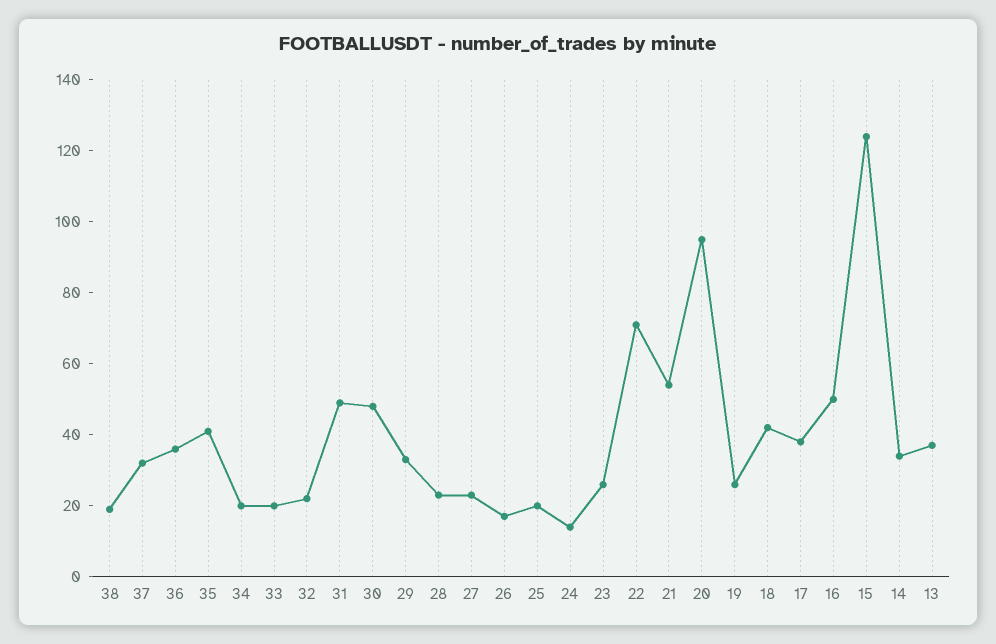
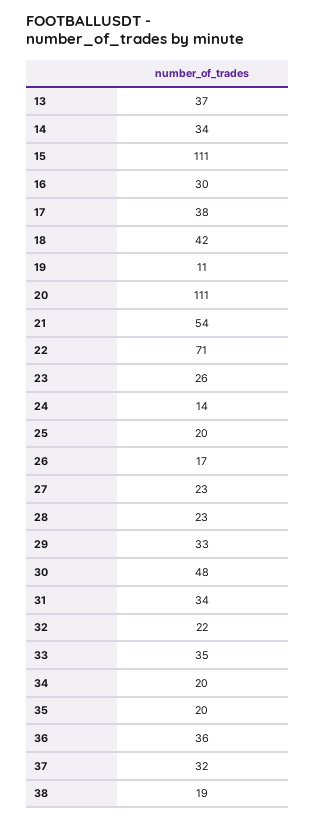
35: 40 -> 20
33: 20 -> 35
31: 50 -> 34
20: 95 -> 111
19: 25 -> 11
16: 50 -> 30
15: 125 -> 111

